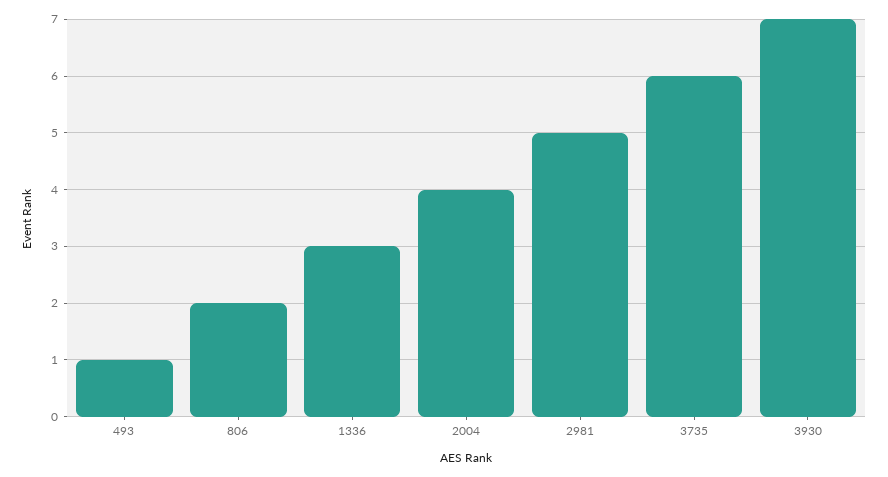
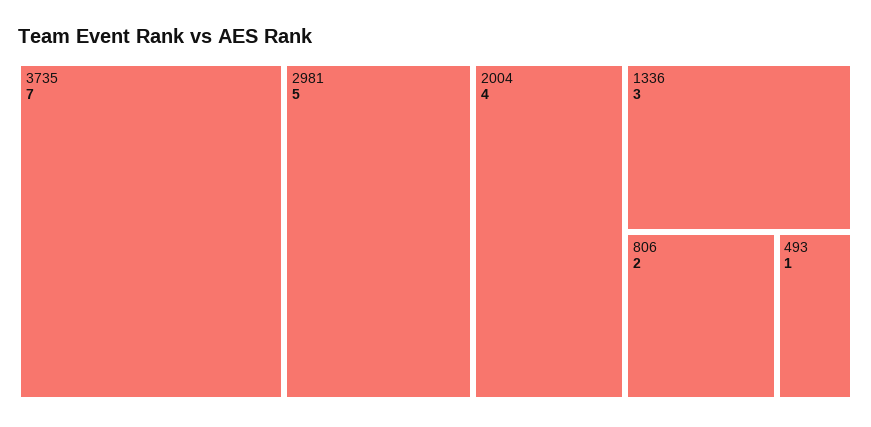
3735: 6 -> 7
3930: 7 -> none

